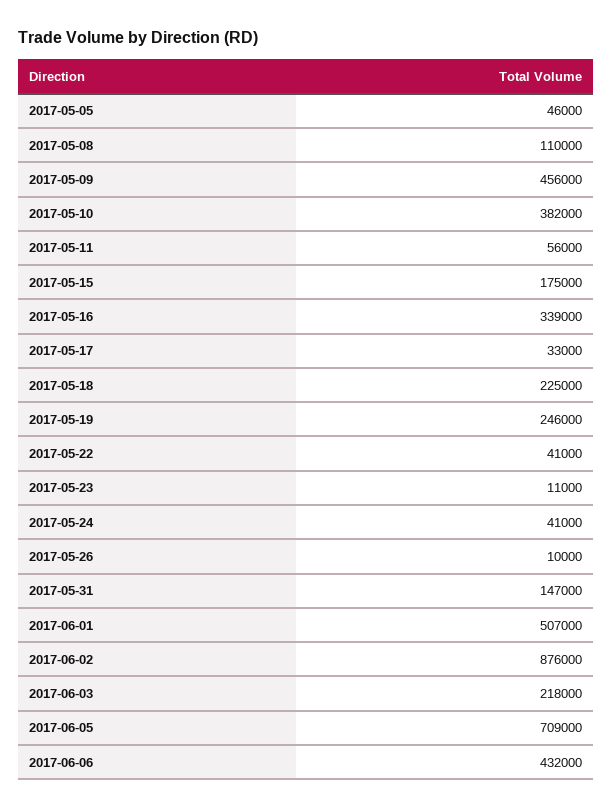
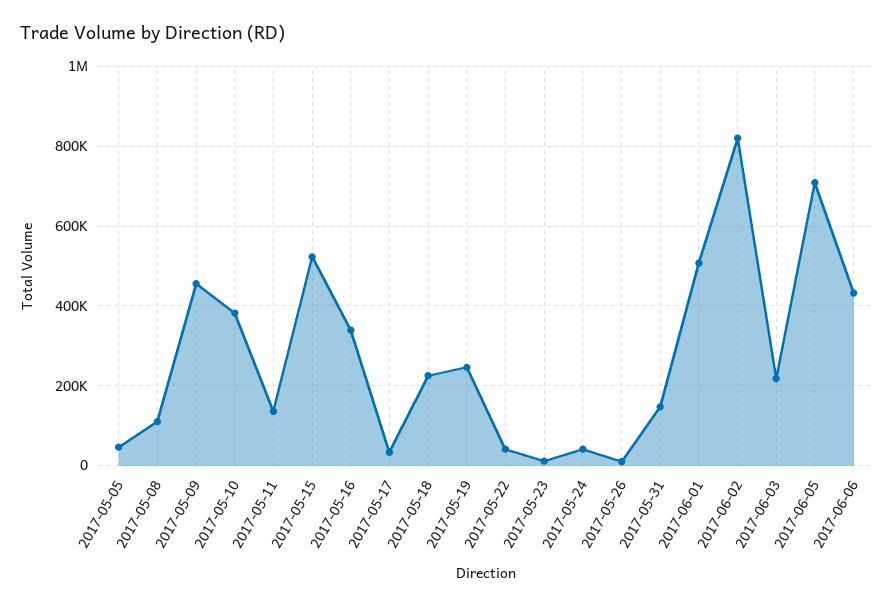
2017-05-11: 56000 -> 140000
2017-05-15: 175000 -> 520000
2017-06-02: 876000 -> 820000

